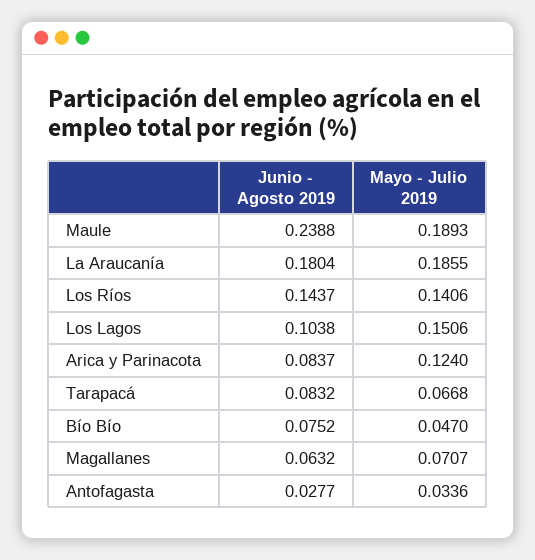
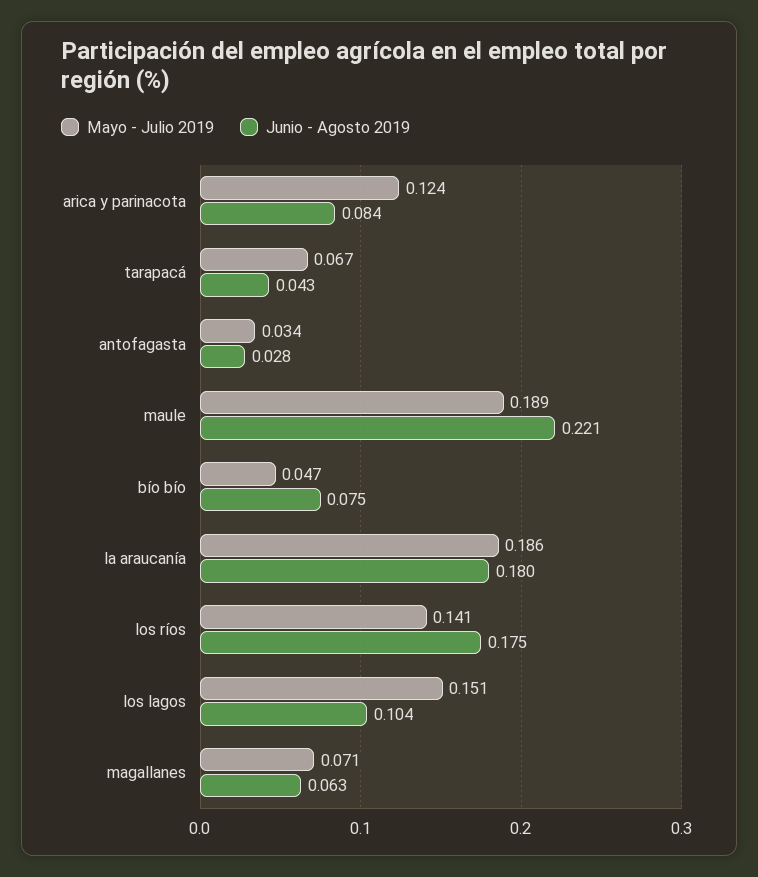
Junio - Agosto 2019, Maule: 0.2388 -> 0.221
Junio - Agosto 2019, Los Ríos: 0.1437 -> 0.175
Junio - Agosto 2019, Tarapacá: 0.0832 -> 0.043

